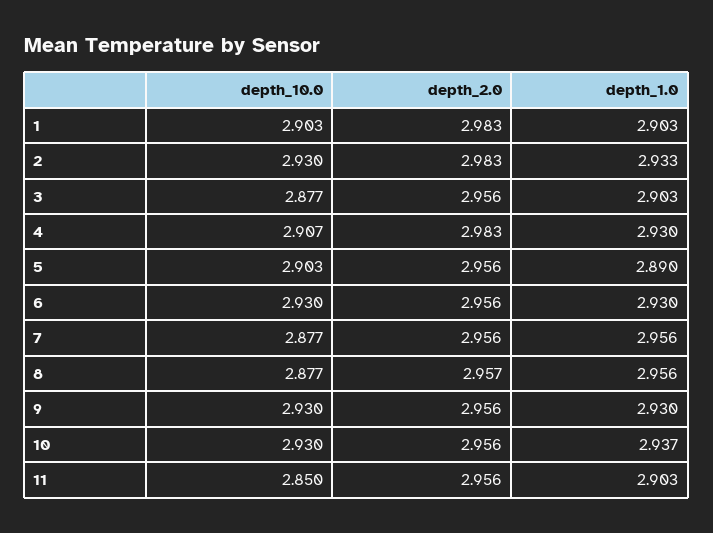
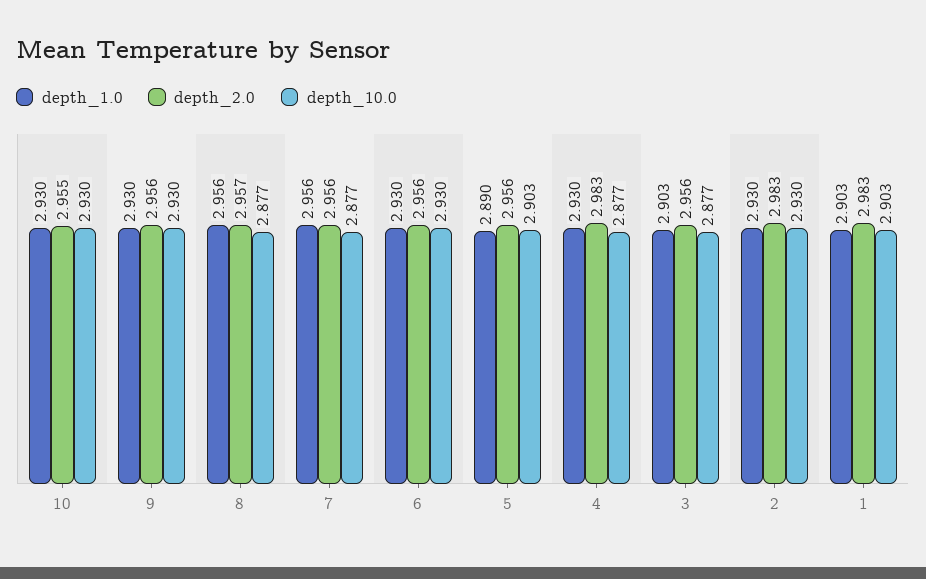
depth_1.0, 2: 2.933 -> 2.93
depth_10.0, 4: 2.907 -> 2.877
depth_2.0, 10: 2.956 -> 2.955
depth_1.0, 10: 2.937 -> 2.93
depth_10.0, 11: 2.85 -> none
depth_2.0, 11: 2.956 -> none
depth_1.0, 11: 2.903 -> none

